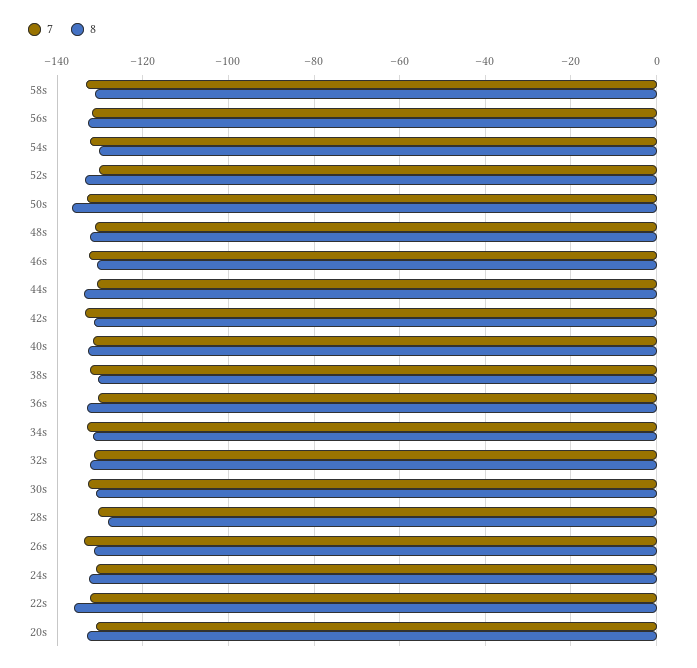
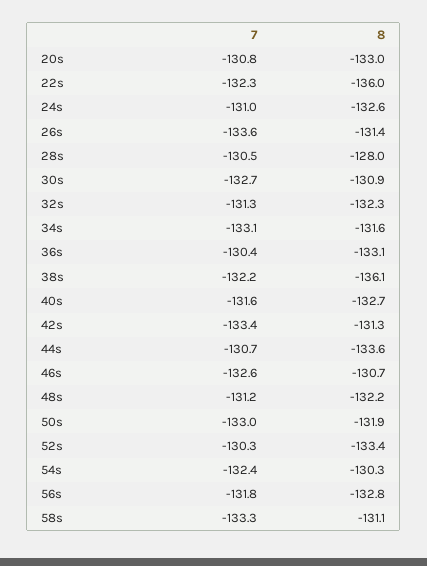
8, 50s: -136 -> -131.9
8, 38s: -130 -> -136.1

